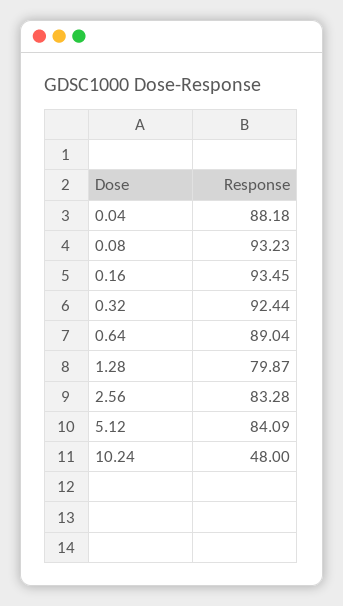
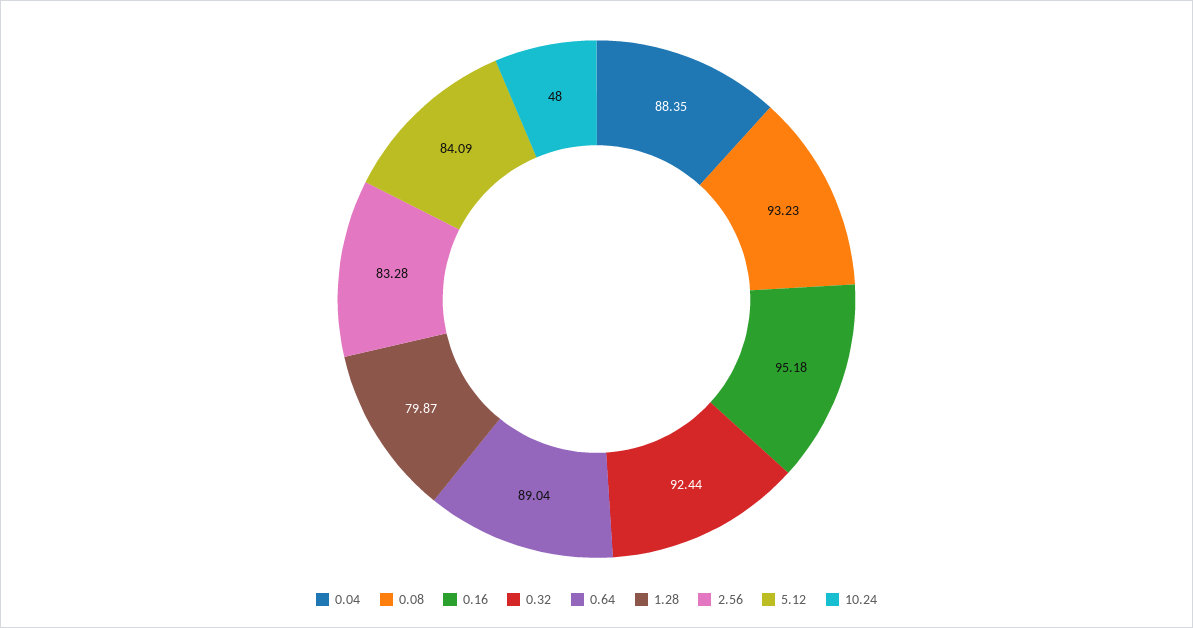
0.04: 88.18 -> 88.35
0.16: 93.45 -> 95.18

